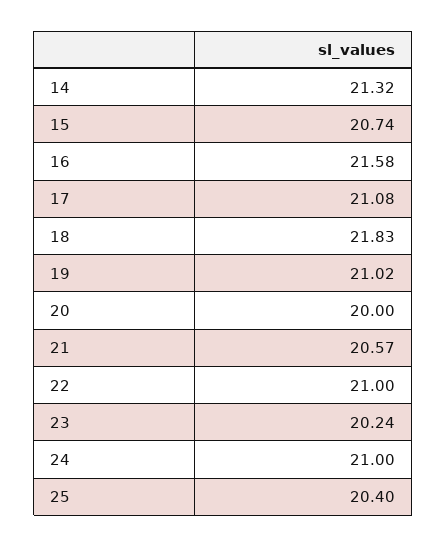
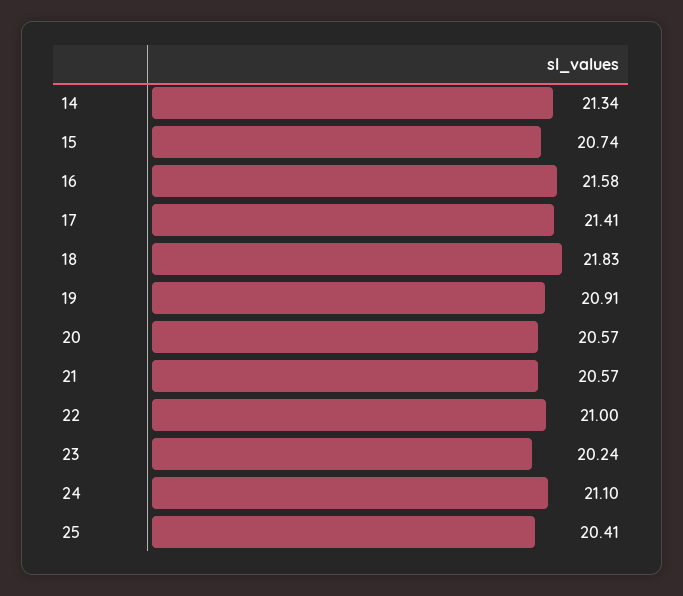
14: 21.32 -> 21.34
17: 21.08 -> 21.41
19: 21.02 -> 20.91
20: 20 -> 20.57
24: 21 -> 21.1
25: 20.4 -> 20.41

